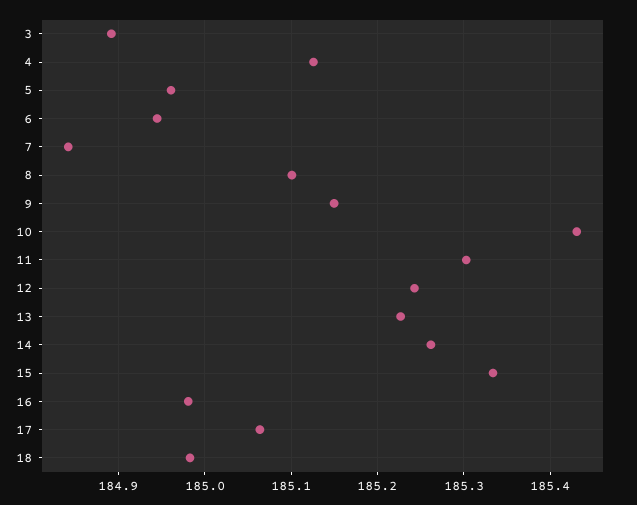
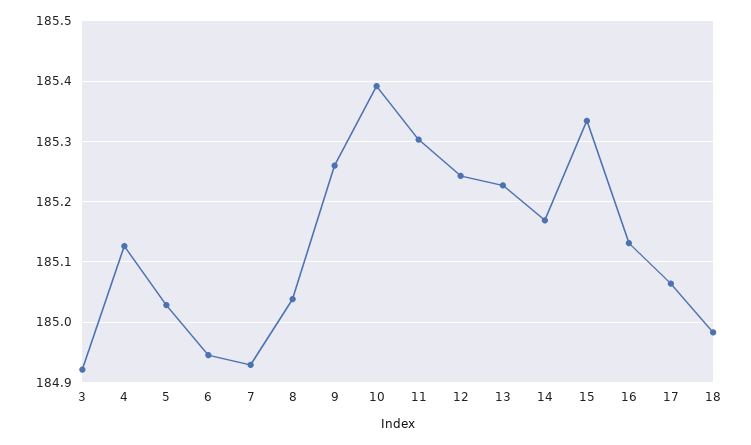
3: 184.89 -> 184.92
5: 184.96 -> 185.03
7: 184.84 -> 184.93
8: 185.1 -> 185.04
9: 185.15 -> 185.26
10: 185.43 -> 185.39
14: 185.26 -> 185.17
16: 184.98 -> 185.13

